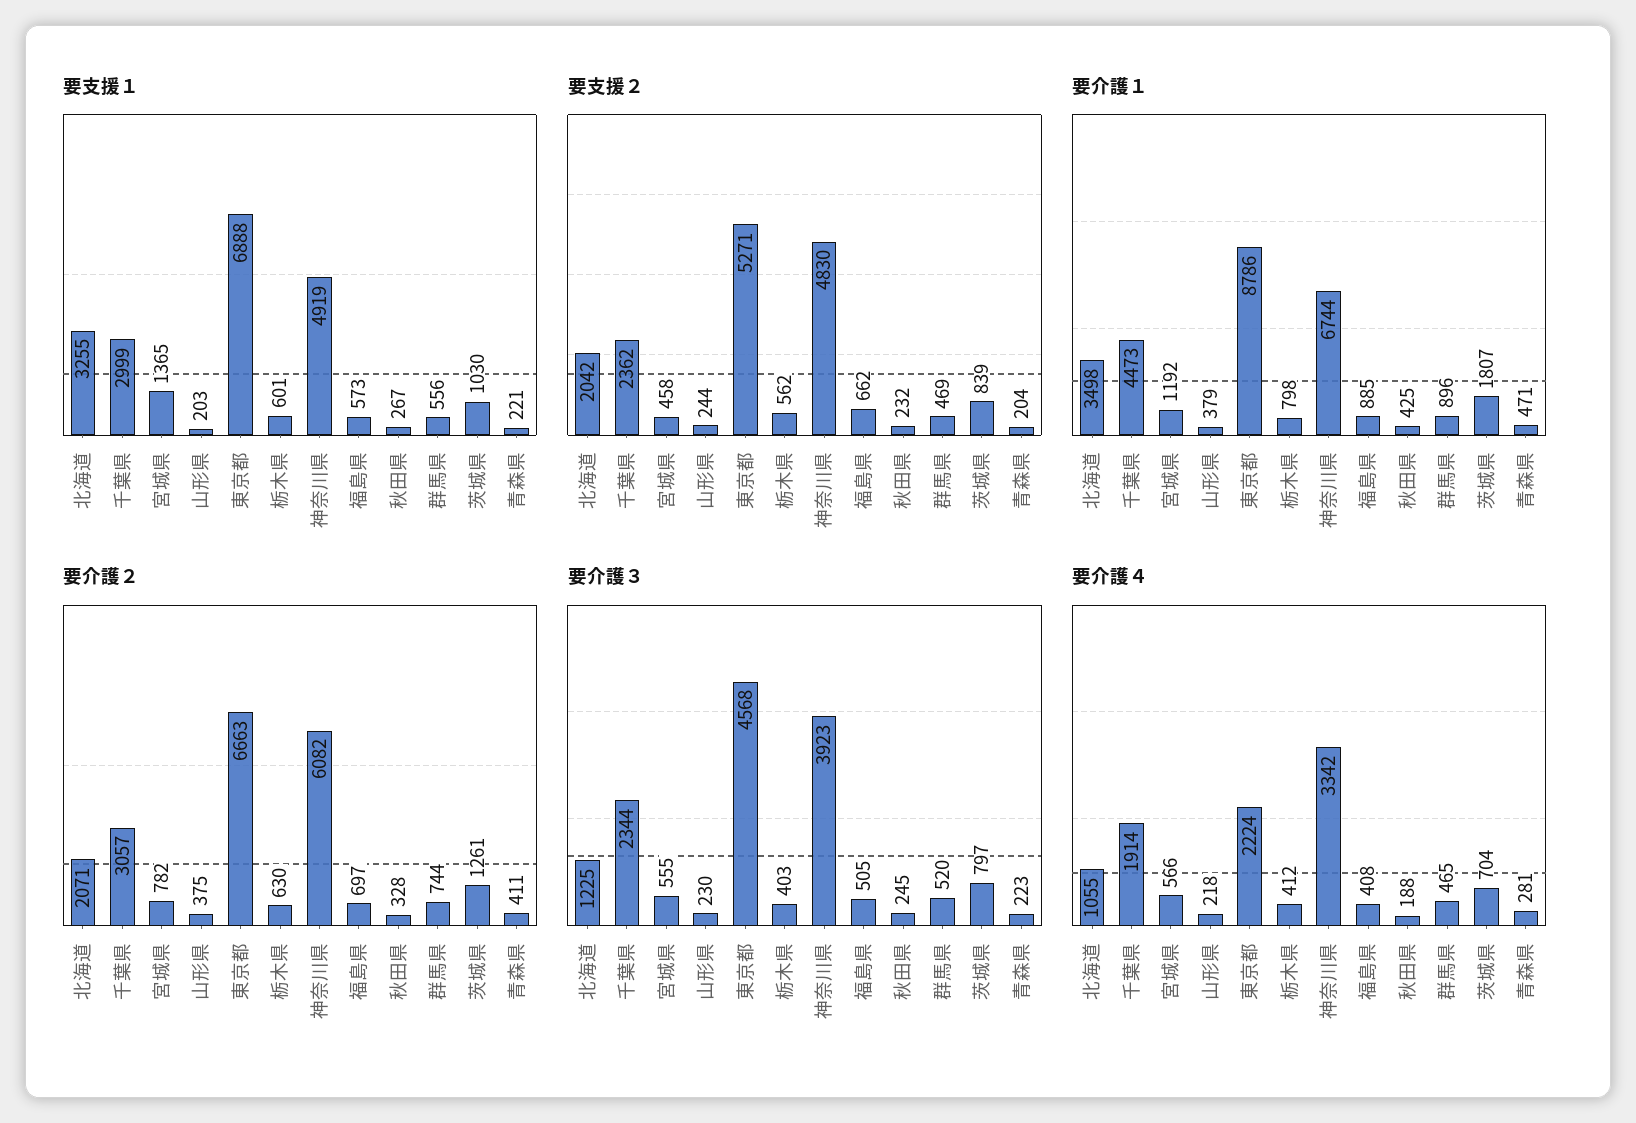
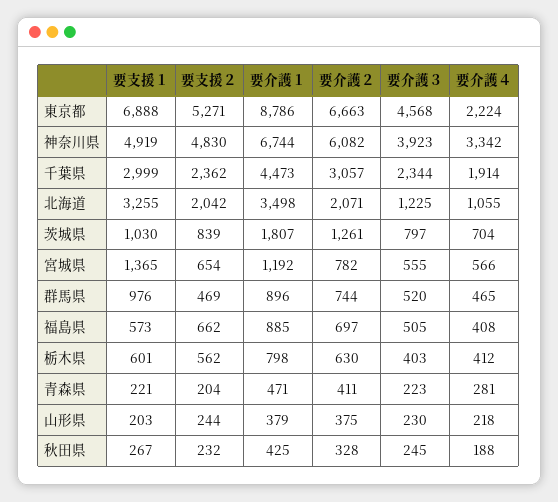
要支援１, 群馬県: 556 -> 976
要支援２, 宮城県: 458 -> 654

